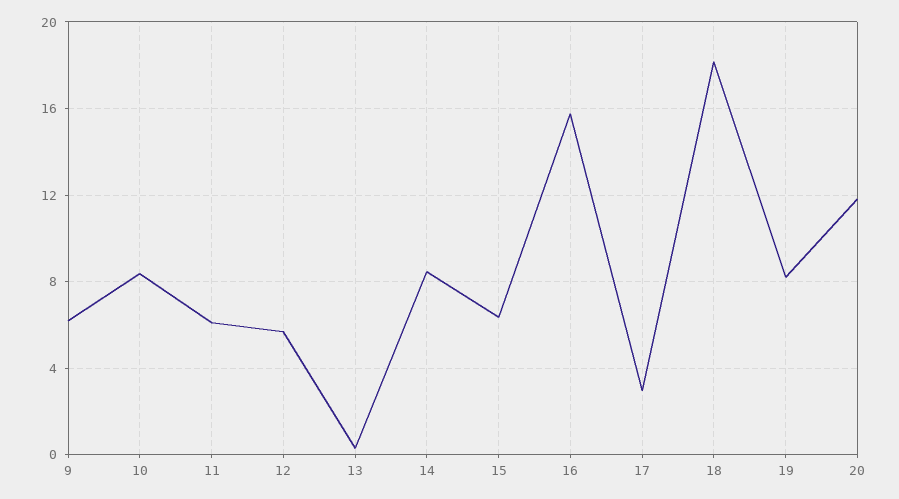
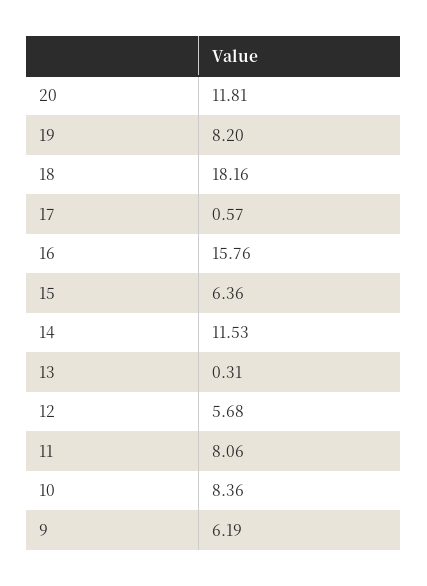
11: 6 -> 8.06
14: 8.5 -> 11.53
17: 3 -> 0.57

